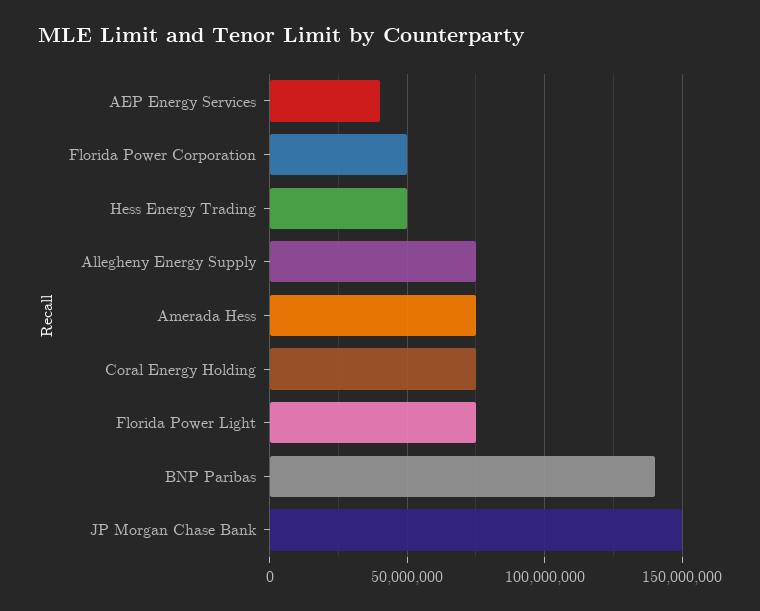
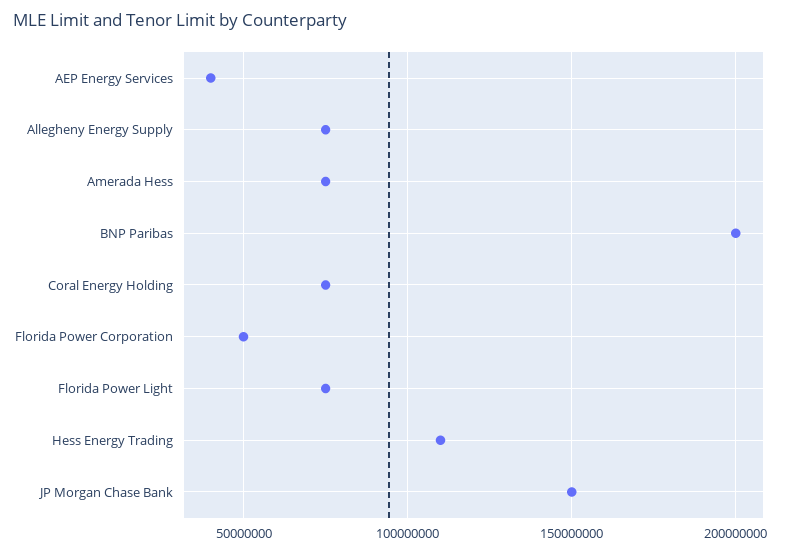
Hess Energy Trading: 50000000 -> 110000000
BNP Paribas: 140000000 -> 200000000

